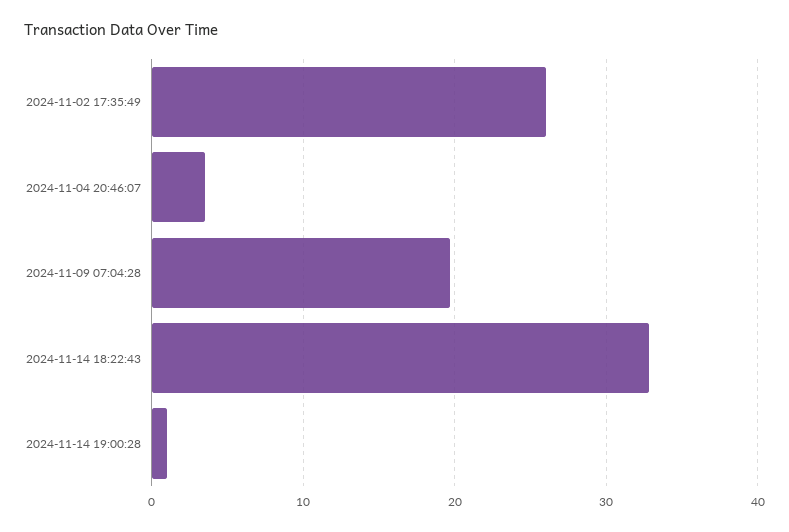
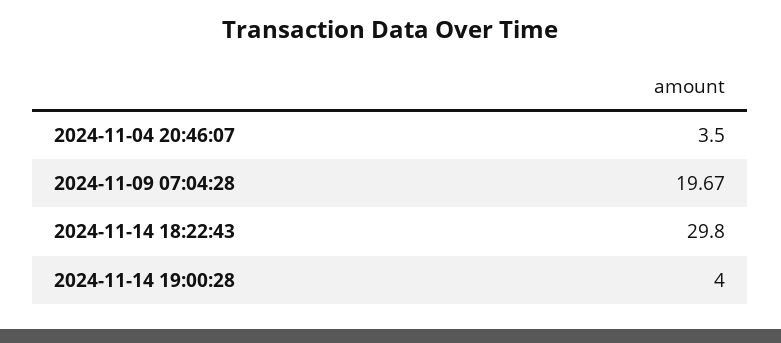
2024-11-02 17:35:49: 26 -> none
2024-11-14 18:22:43: 33 -> 29.8
2024-11-14 19:00:28: 1 -> 4

